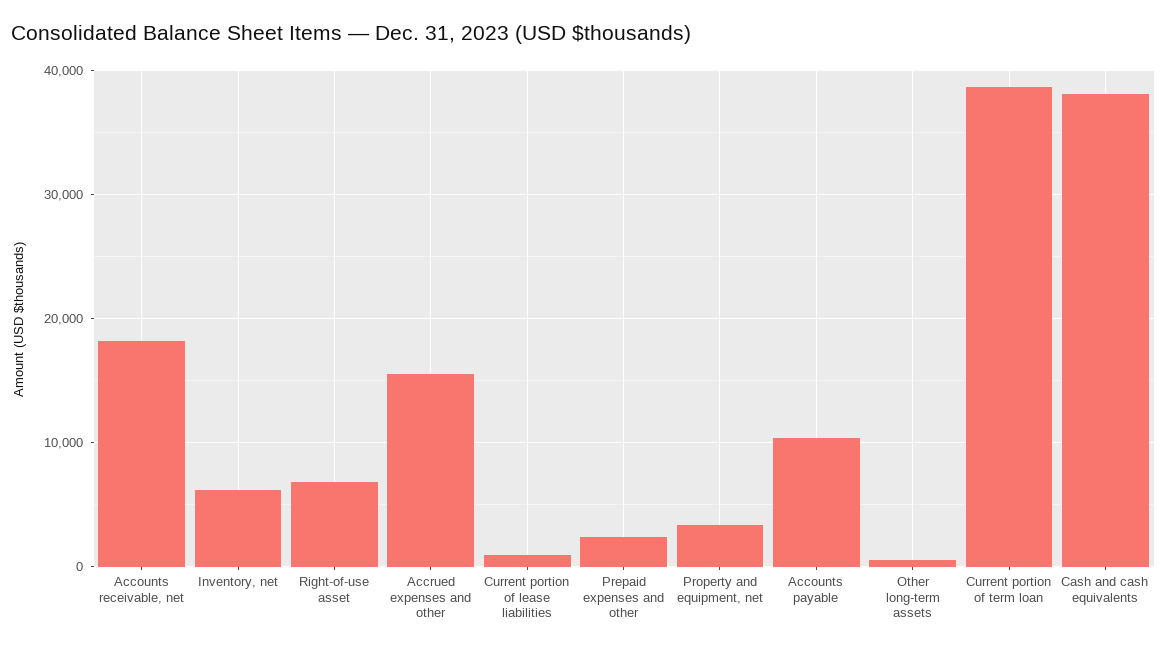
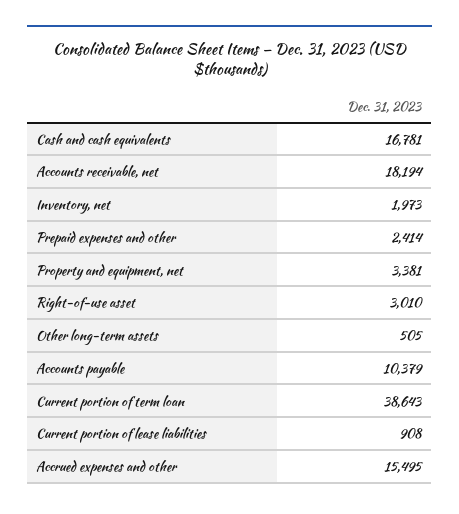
Inventory, net: 6000 -> 1973
Right-of-use asset: 7000 -> 3010
Cash and cash equivalents: 38000 -> 16781

